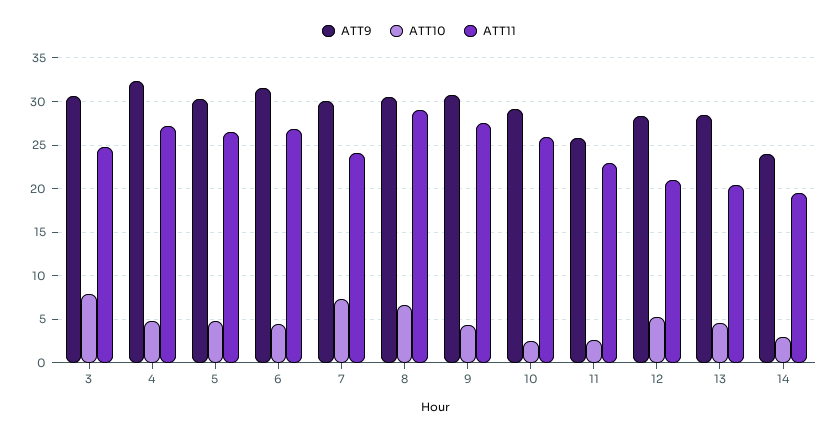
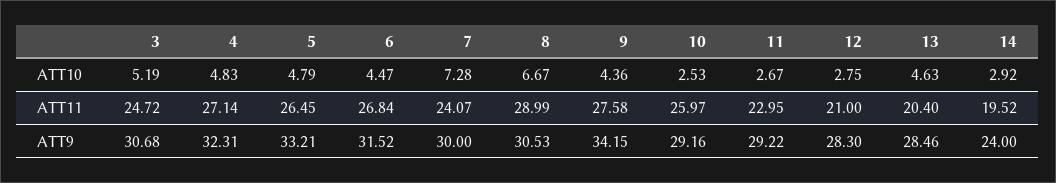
ATT10, 3: 8 -> 5.19
ATT9, 5: 30 -> 33.21
ATT9, 9: 31 -> 34.15
ATT9, 11: 26 -> 29.22
ATT10, 12: 5 -> 2.75

